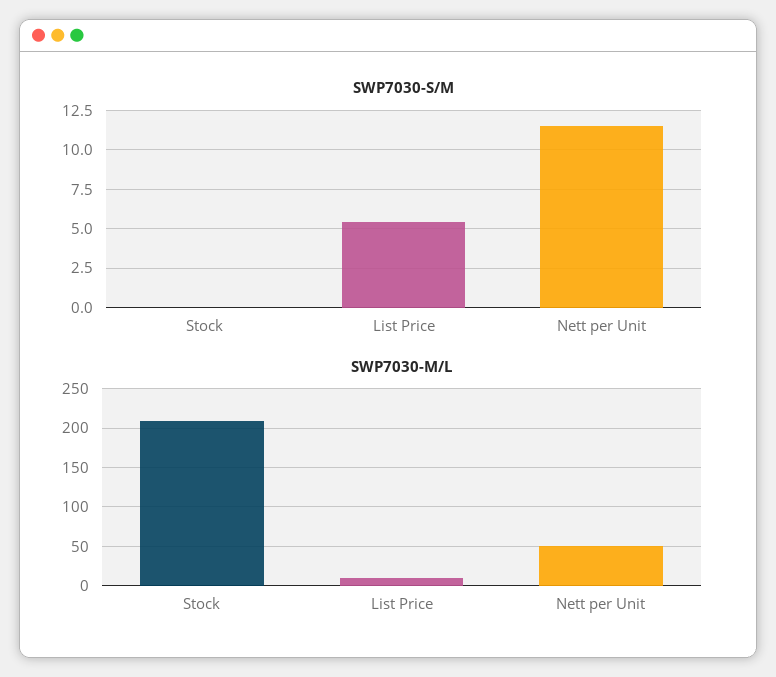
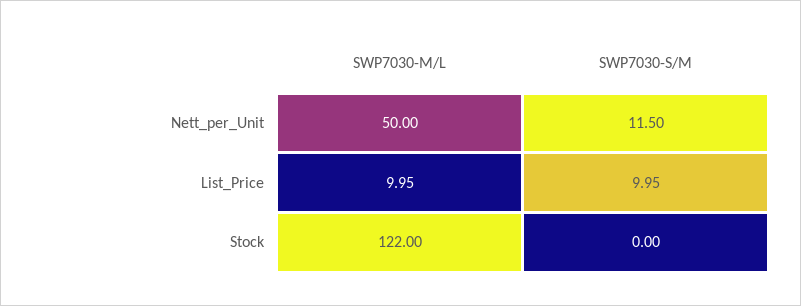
SWP7030-S/M, List Price: 5.5 -> 9.95
SWP7030-M/L, Stock: 210 -> 122

